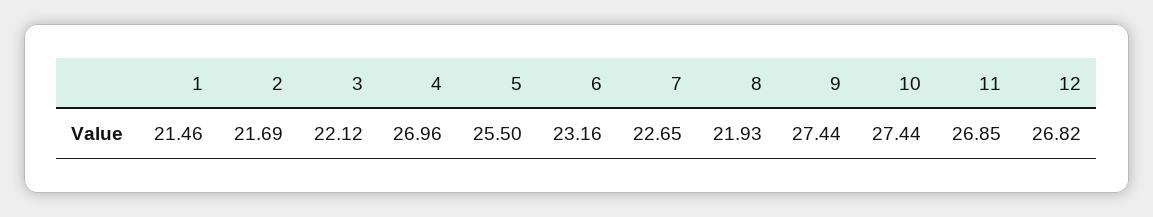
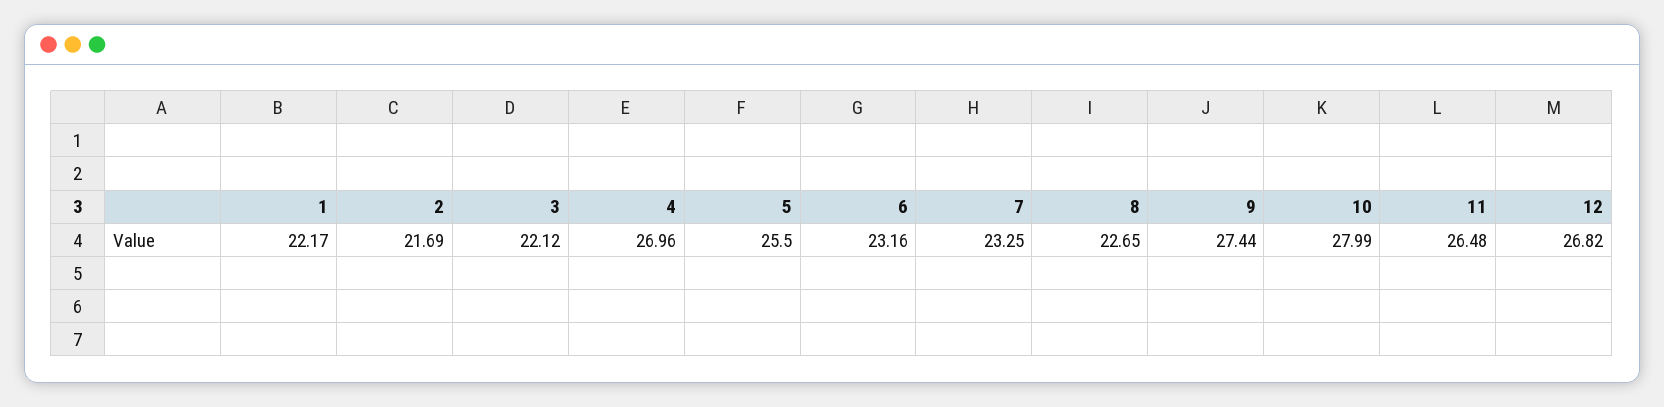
1: 21.46 -> 22.17
7: 22.65 -> 23.25
8: 21.93 -> 22.65
10: 27.44 -> 27.99
11: 26.85 -> 26.48

